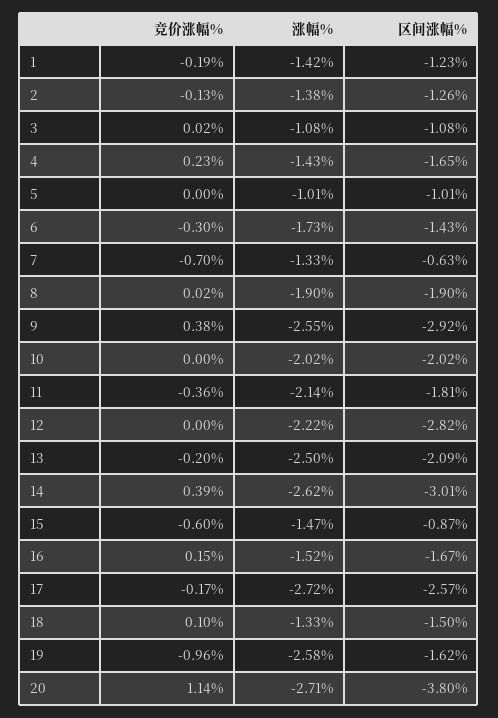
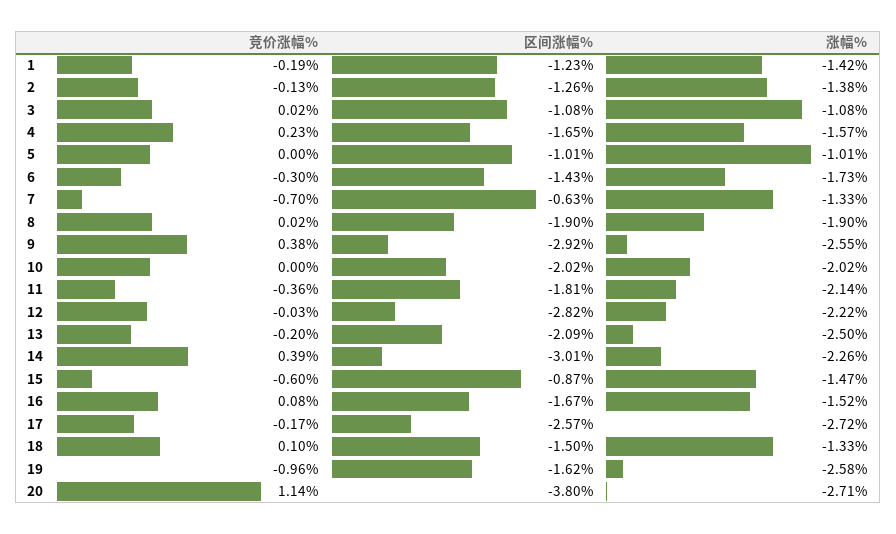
涨幅%, 4: -1.43 -> -1.57
竞价涨幅%, 12: 0 -> -0.03
涨幅%, 14: -2.62 -> -2.26
竞价涨幅%, 16: 0.15 -> 0.08

